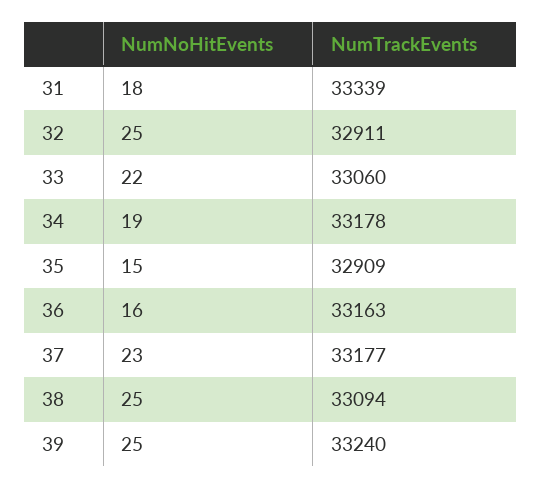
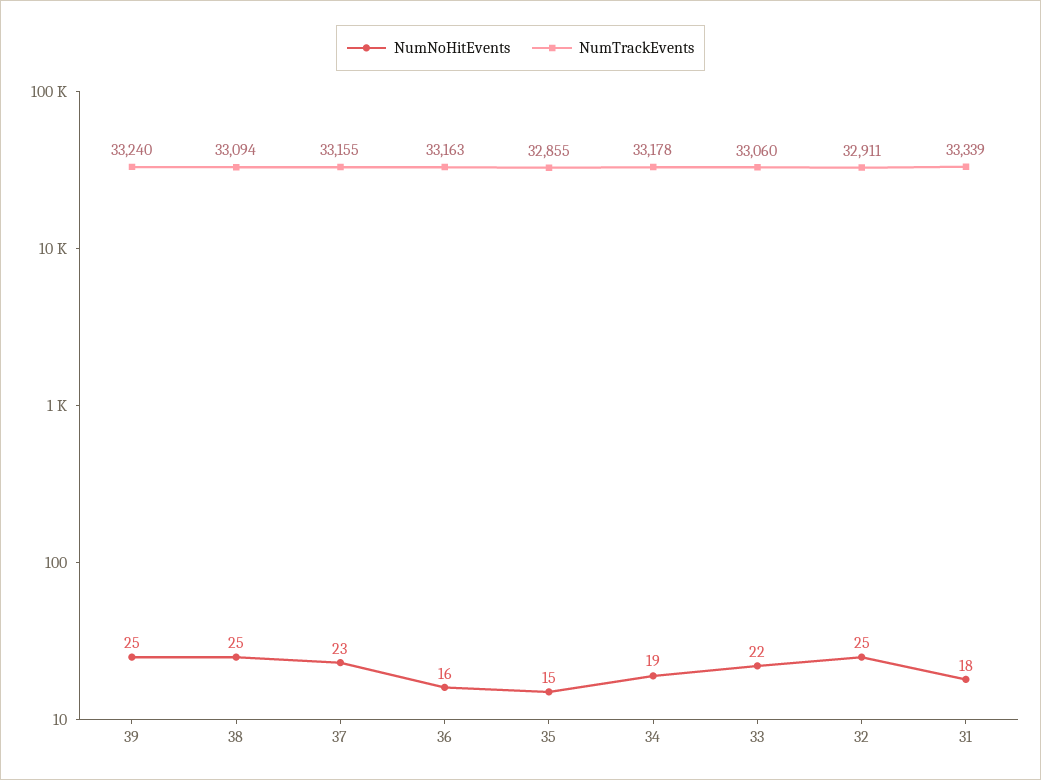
NumTrackEvents, 35: 32909 -> 32855
NumTrackEvents, 37: 33177 -> 33155

